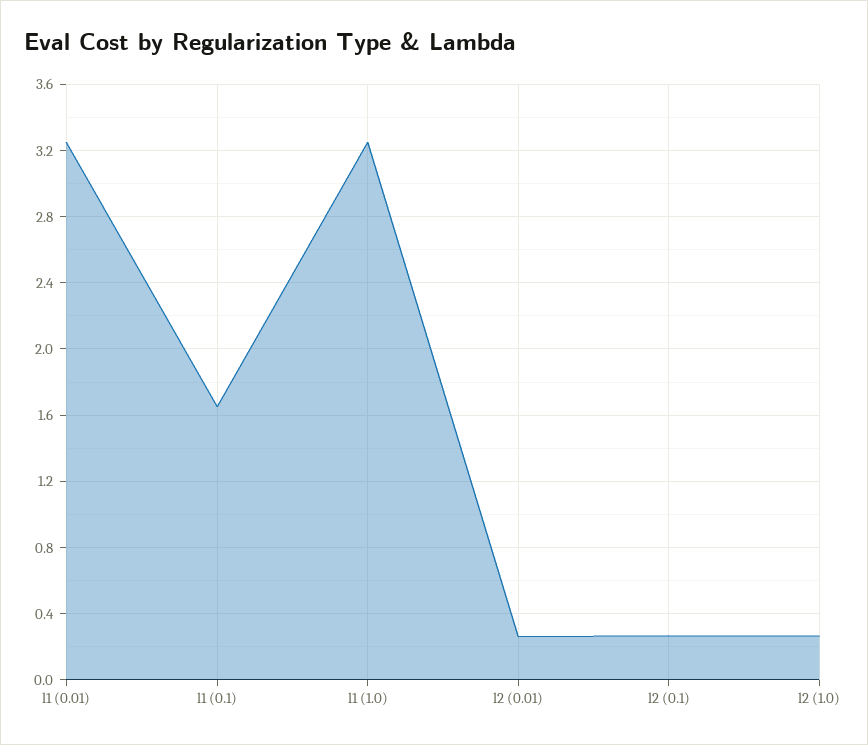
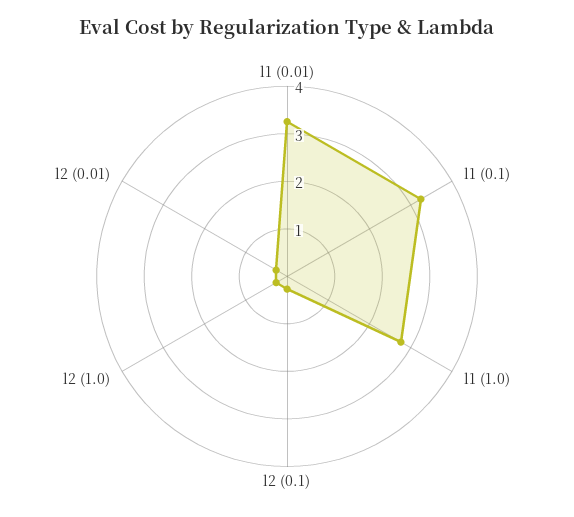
l1 (0.1): 1.65 -> 3.2
l1 (1.0): 3.25 -> 2.8

